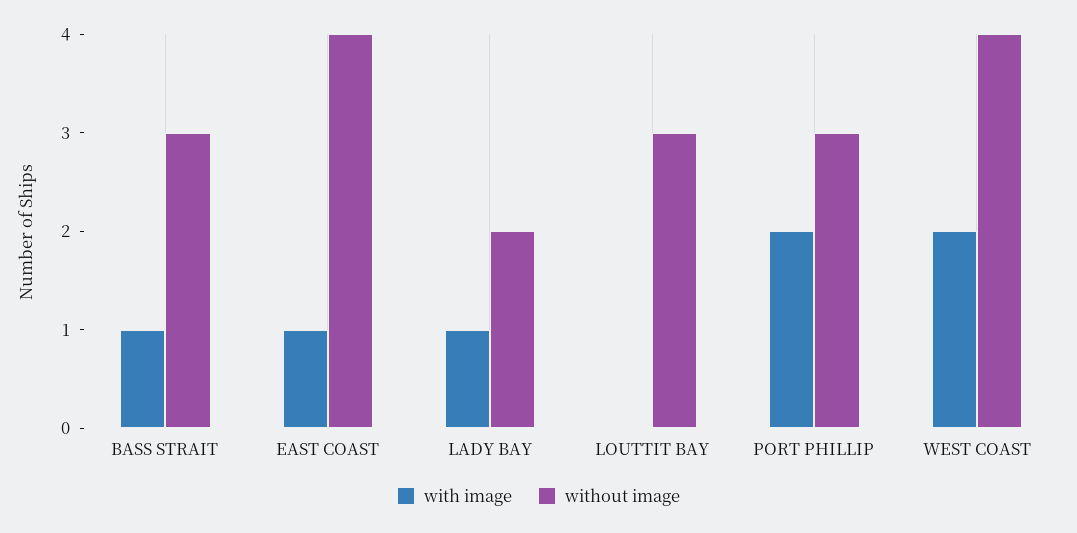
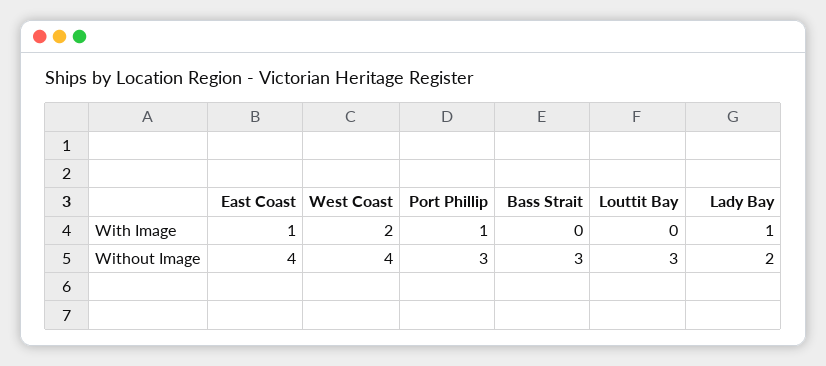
with image, BASS STRAIT: 1 -> 0
with image, PORT PHILLIP: 2 -> 1

